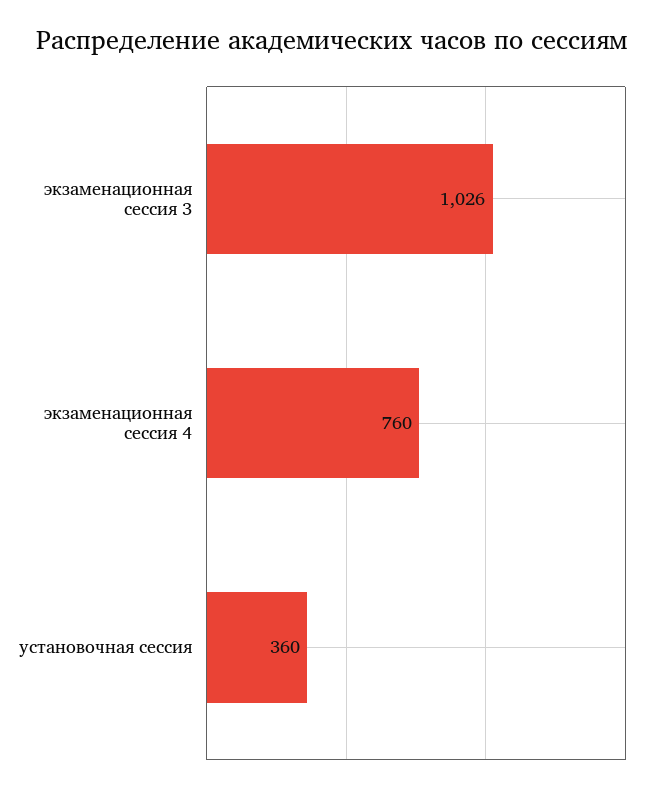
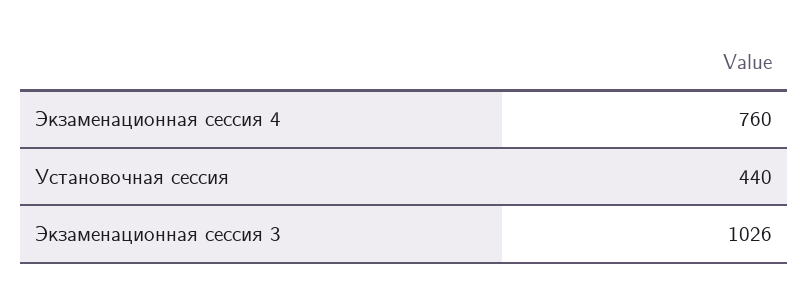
установочная сессия: 360 -> 440

